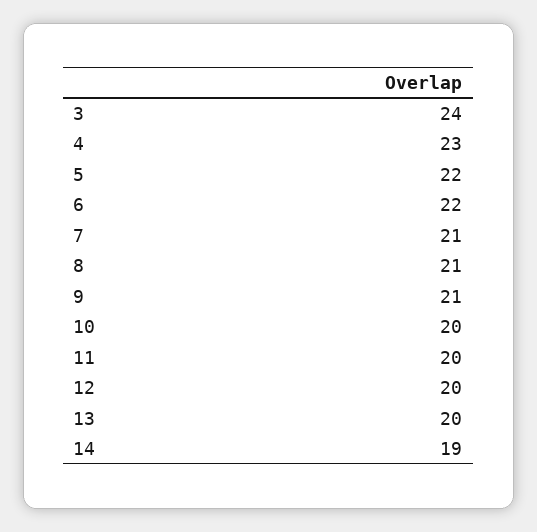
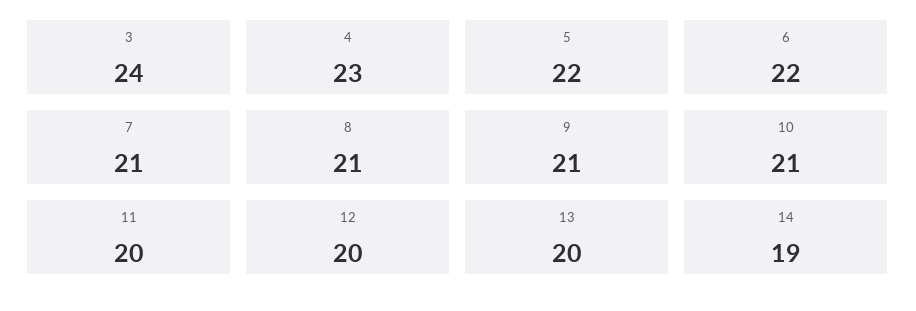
10: 20 -> 21

